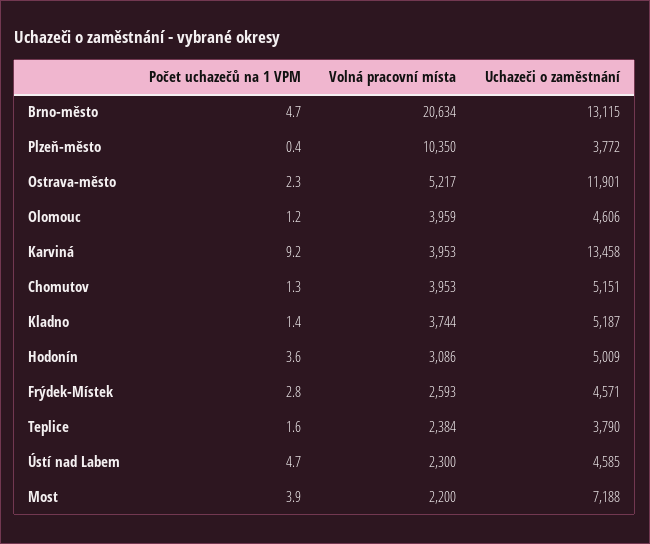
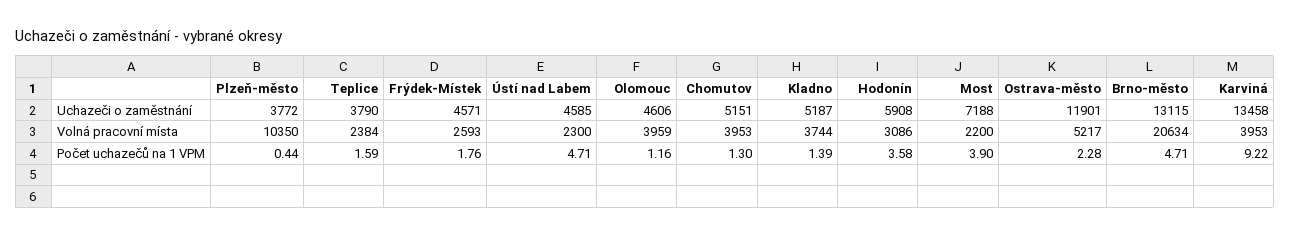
Uchazeči o zaměstnání, Hodonín: 5009 -> 5908
Počet uchazečů na 1 VPM, Frýdek-Místek: 2.8 -> 1.76

